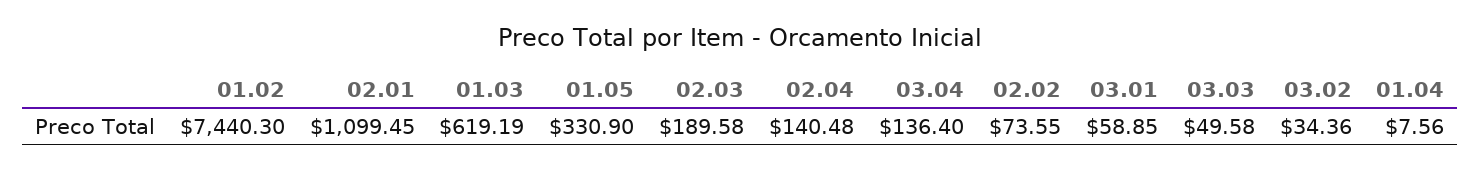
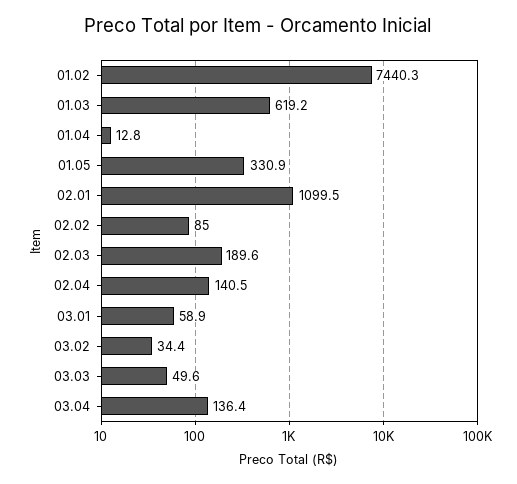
02.02: 73.55 -> 85
01.04: 7.56 -> 12.8

